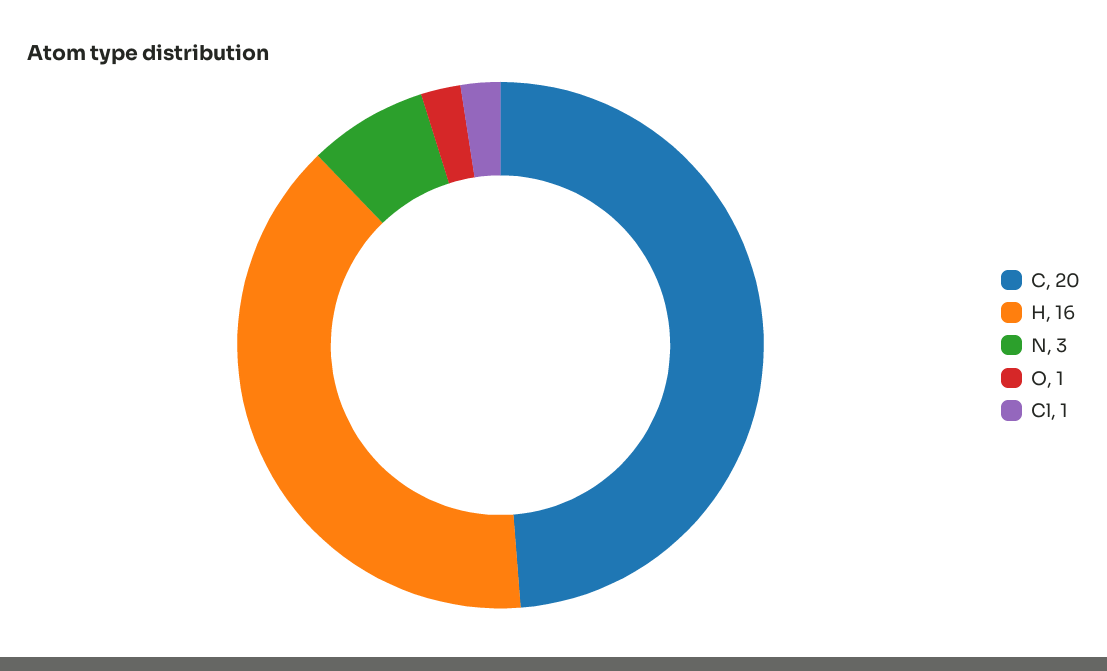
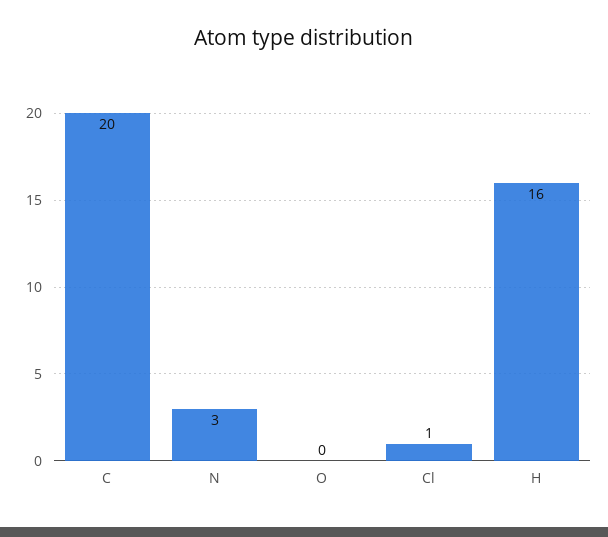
O: 1 -> 0

